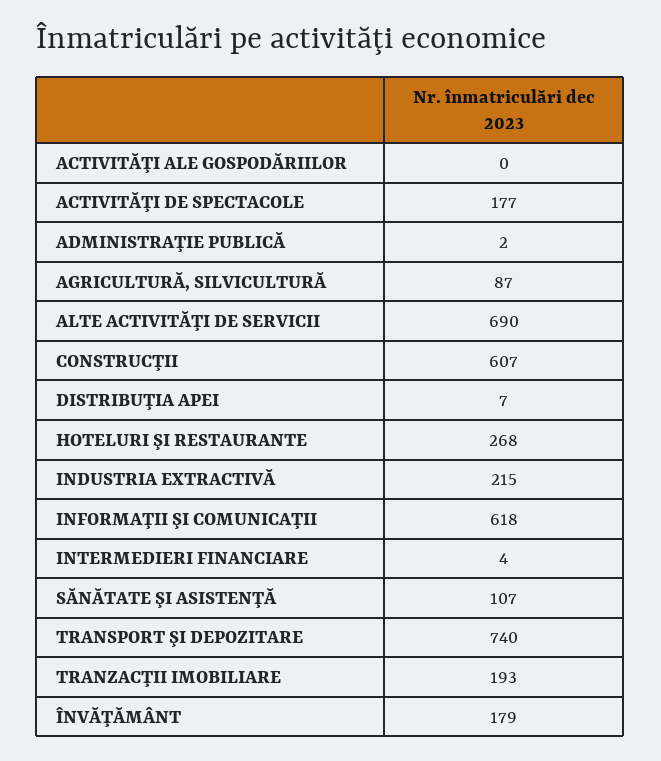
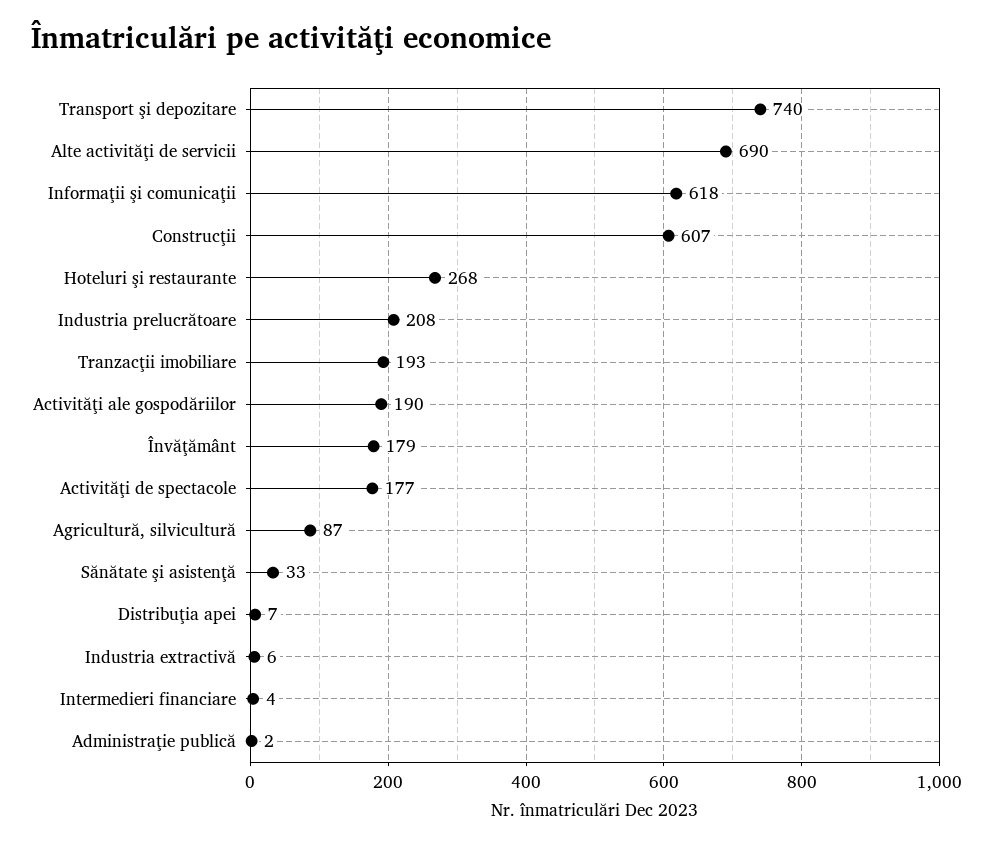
ACTIVITĂŢI ALE GOSPODĂRIILOR: 0 -> 190
INDUSTRIA EXTRACTIVĂ: 215 -> 6
SĂNĂTATE ŞI ASISTENŢĂ: 107 -> 33
Industria prelucrătoare: none -> 208

